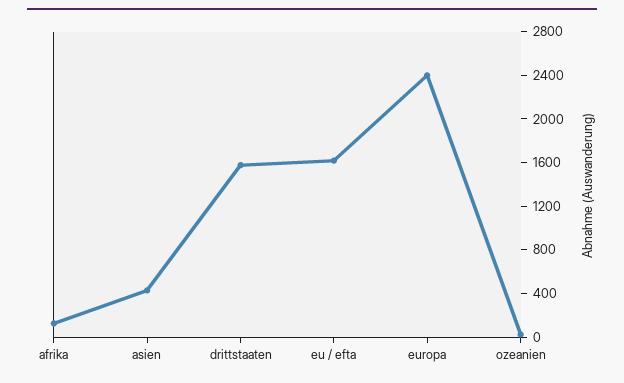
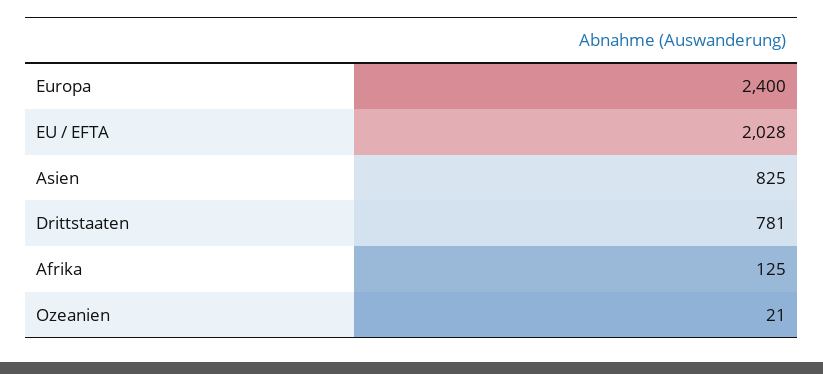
asien: 400 -> 825
drittstaaten: 1600 -> 781
eu / efta: 1600 -> 2028

